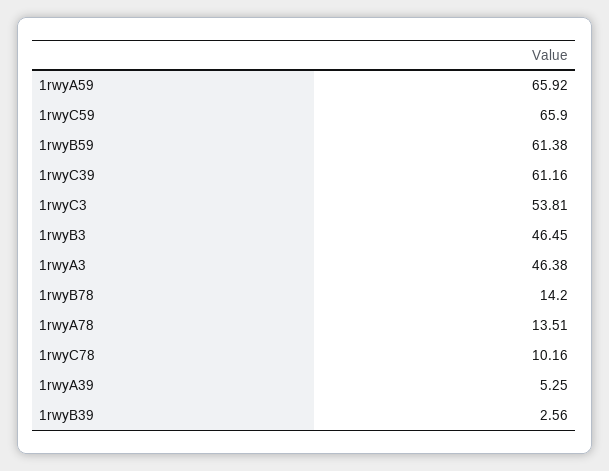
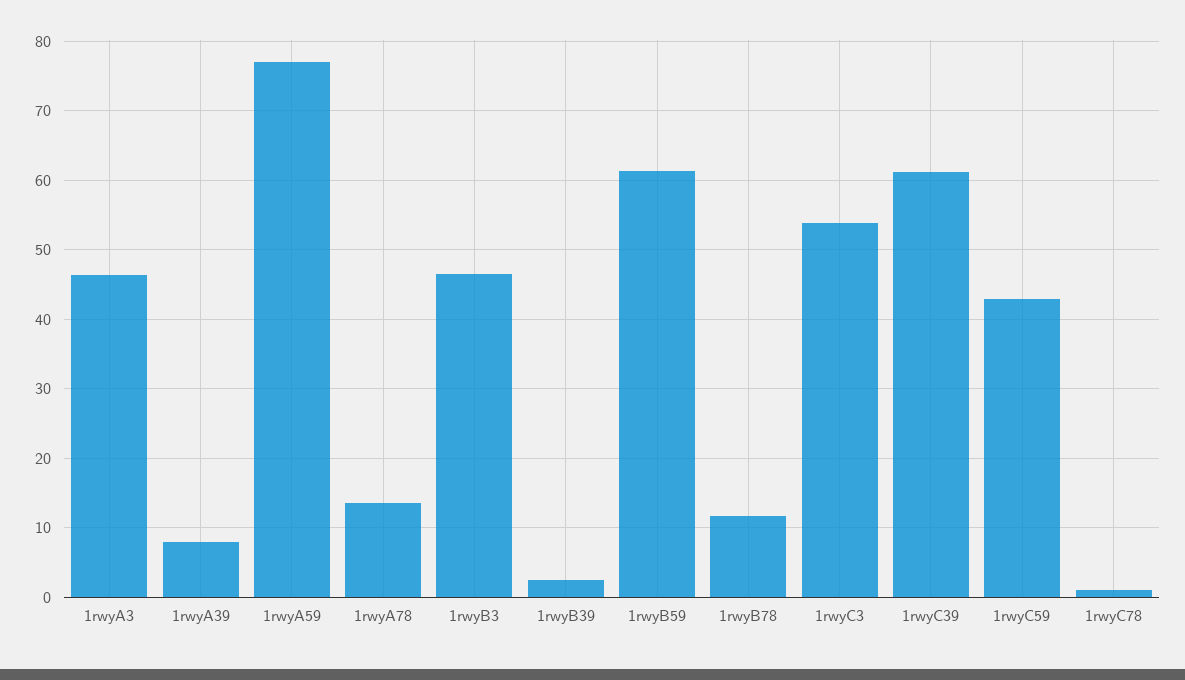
1rwyA59: 65.92 -> 77
1rwyC59: 65.9 -> 43
1rwyB78: 14.2 -> 12
1rwyC78: 10.16 -> 1
1rwyA39: 5.25 -> 8

